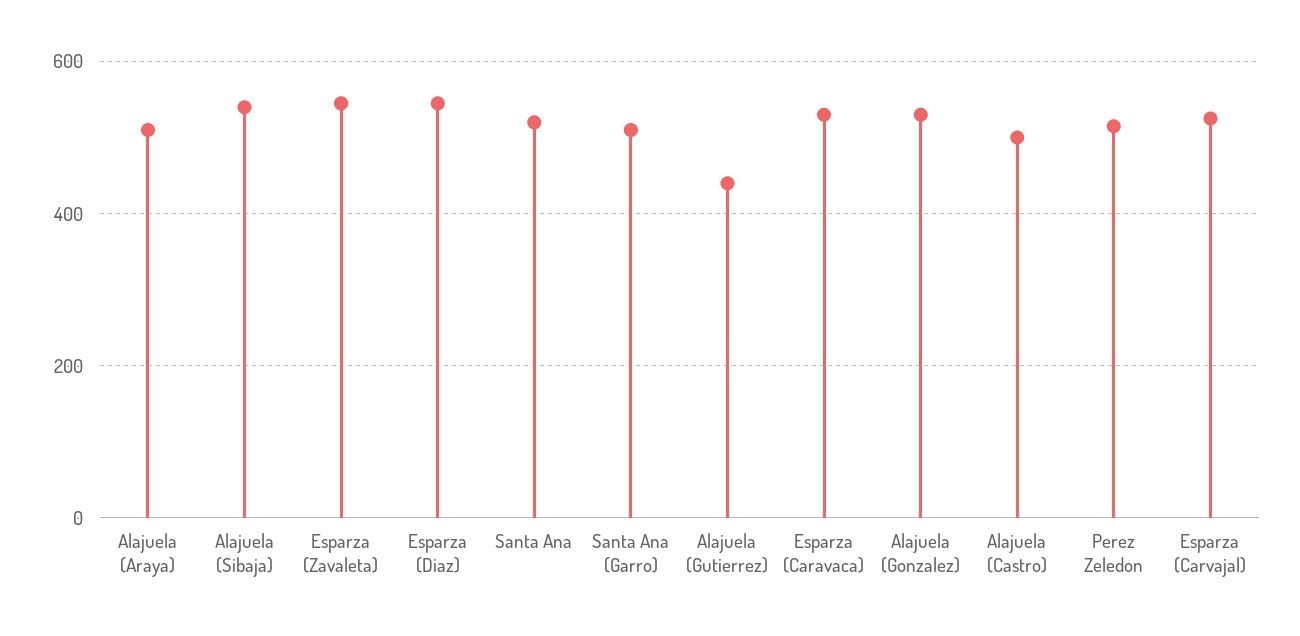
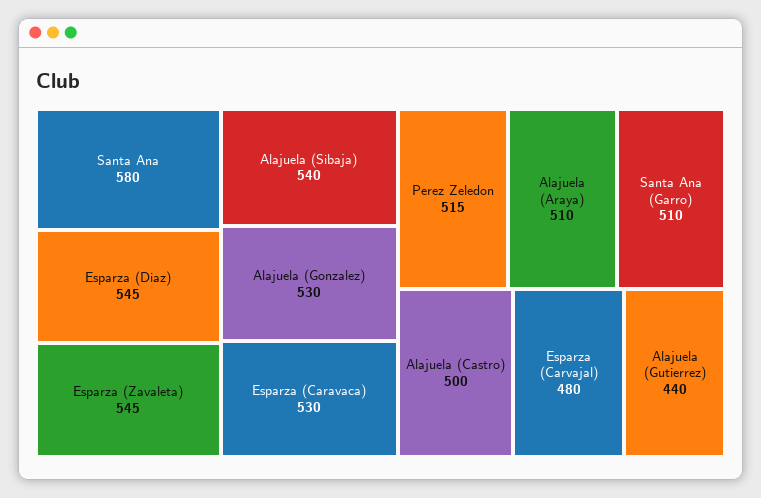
Santa Ana: 520 -> 580
Esparza (Carvajal): 520 -> 480

